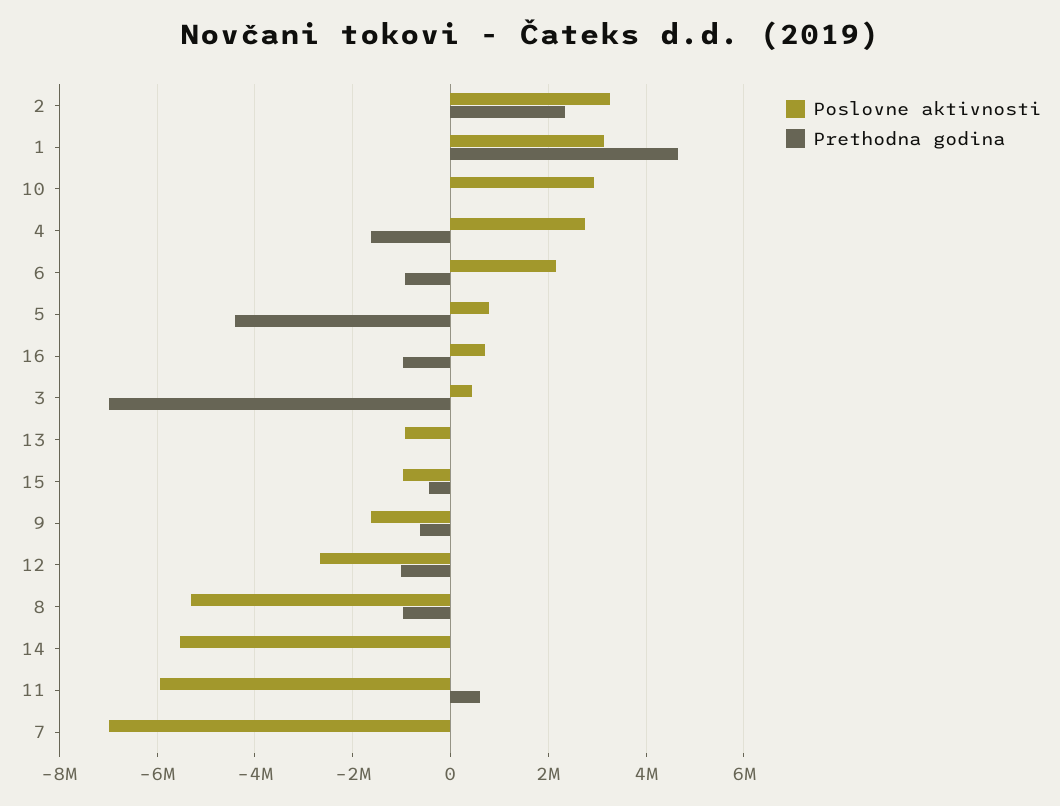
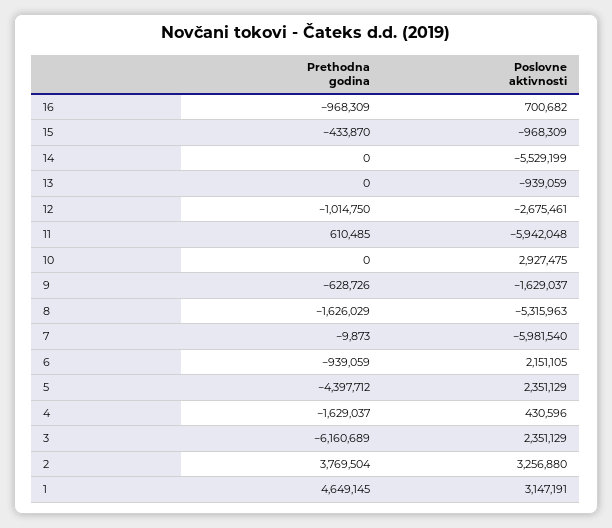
Prethodna godina, 2: 2400000 -> 3769504
Poslovne aktivnosti, 4: 2800000 -> 430596
Poslovne aktivnosti, 5: 800000 -> 2351129
Poslovne aktivnosti, 3: 400000 -> 2351129
Prethodna godina, 3: -7000000 -> -6160689
Prethodna godina, 8: -1000000 -> -1626029
Poslovne aktivnosti, 7: -7000000 -> -5981540

